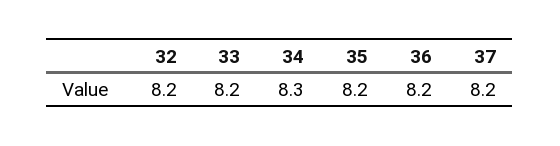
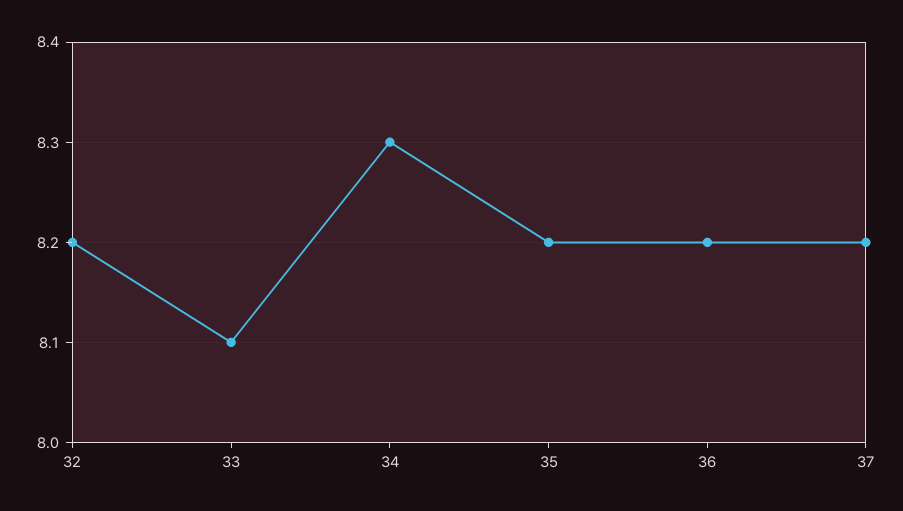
33: 8.2 -> 8.1

